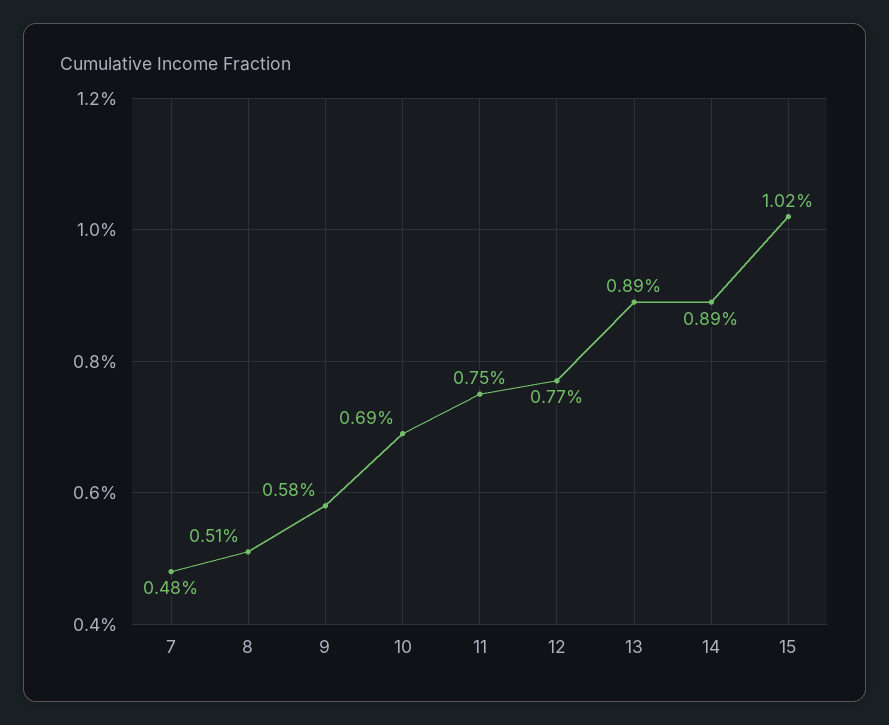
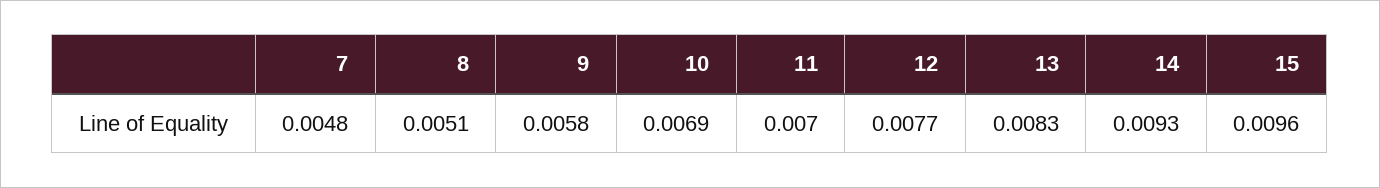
11: 0.0075 -> 0.007
13: 0.0089 -> 0.0083
14: 0.0089 -> 0.0093
15: 0.0102 -> 0.0096

